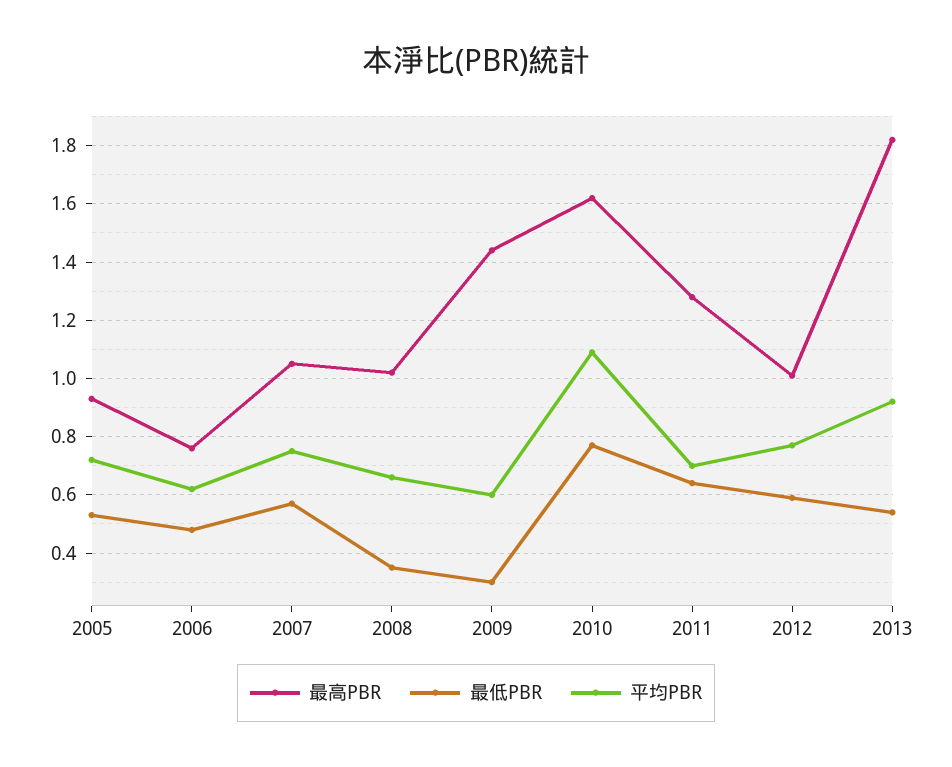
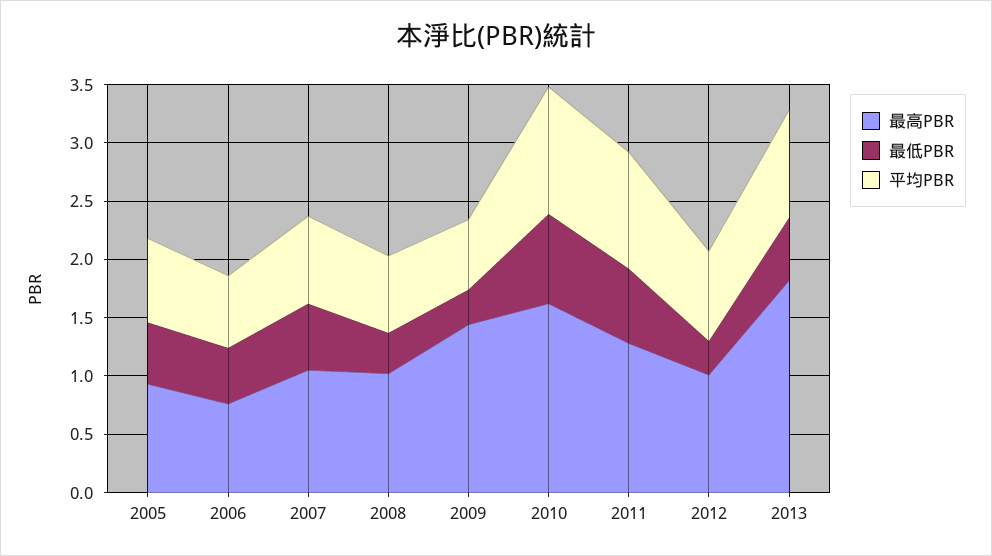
平均PBR, 2011: 0.7 -> 1
最低PBR, 2012: 0.6 -> 0.3

